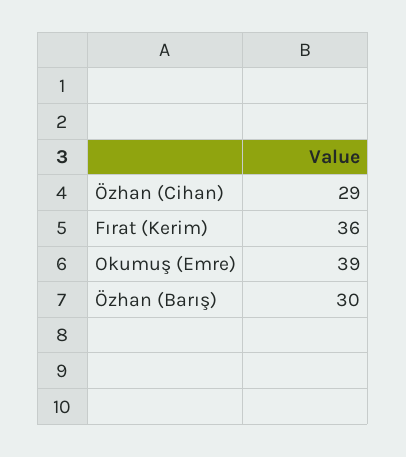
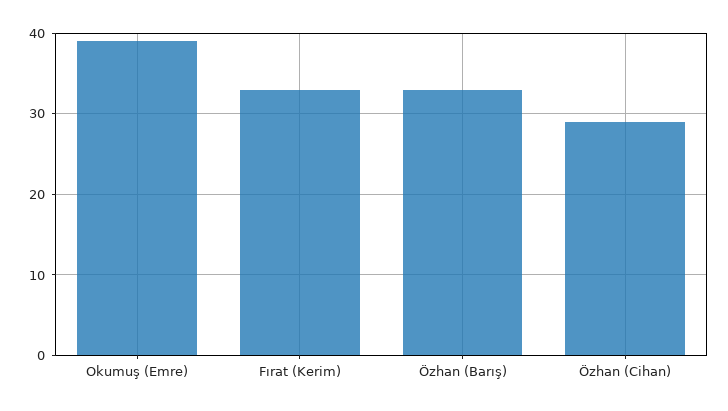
Fırat (Kerim): 36 -> 33
Özhan (Barış): 30 -> 33

